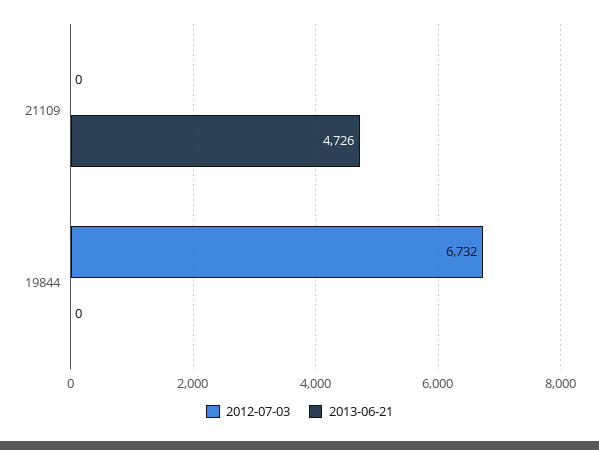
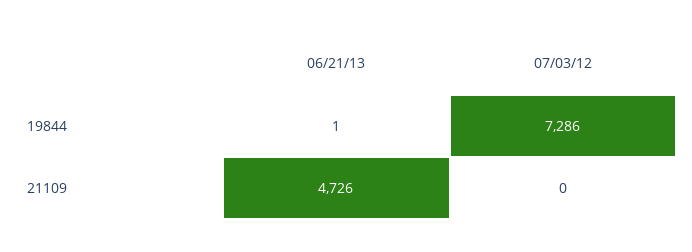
2012-07-03, 19844: 6732 -> 7286
2013-06-21, 19844: 0 -> 1

